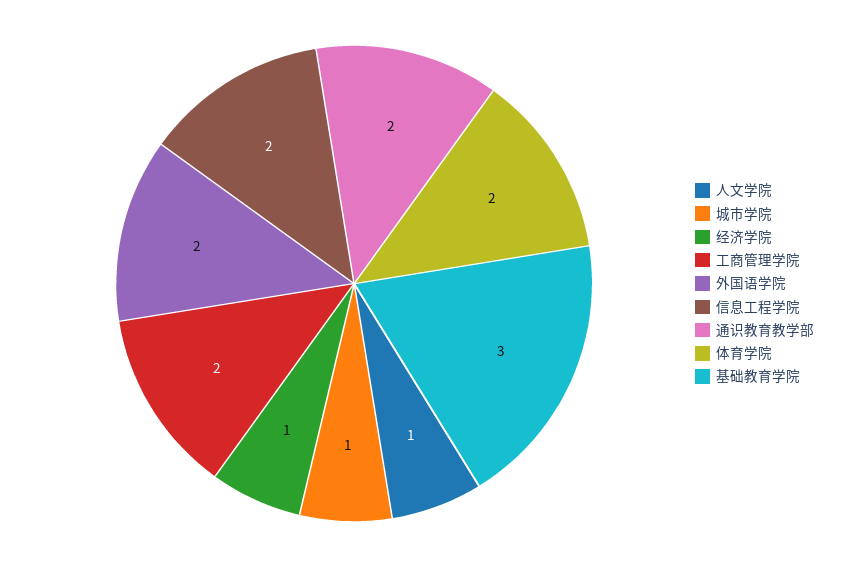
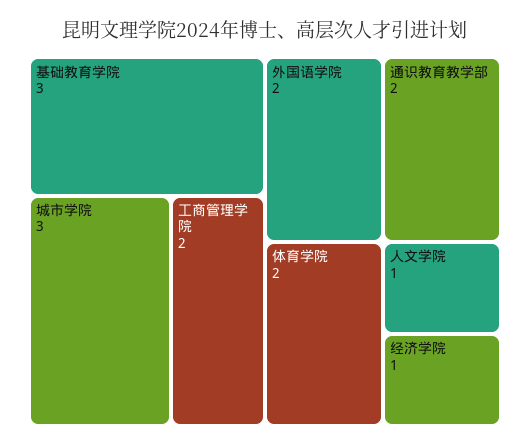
城市学院: 1 -> 3
信息工程学院: 2 -> none

